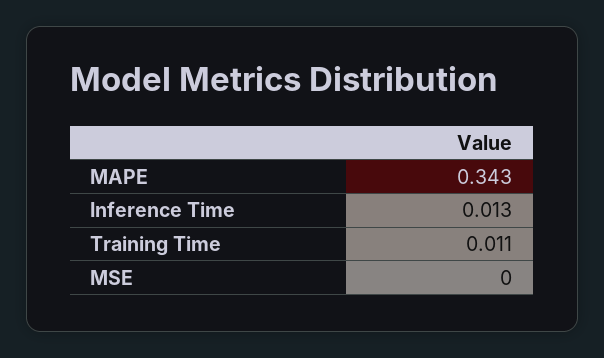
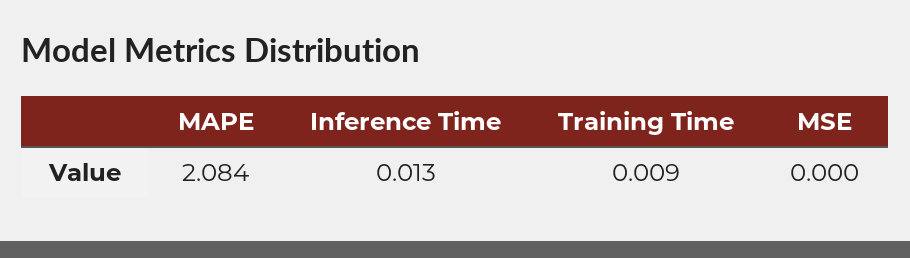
MAPE: 0.343 -> 2.084
Training Time: 0.011 -> 0.009

